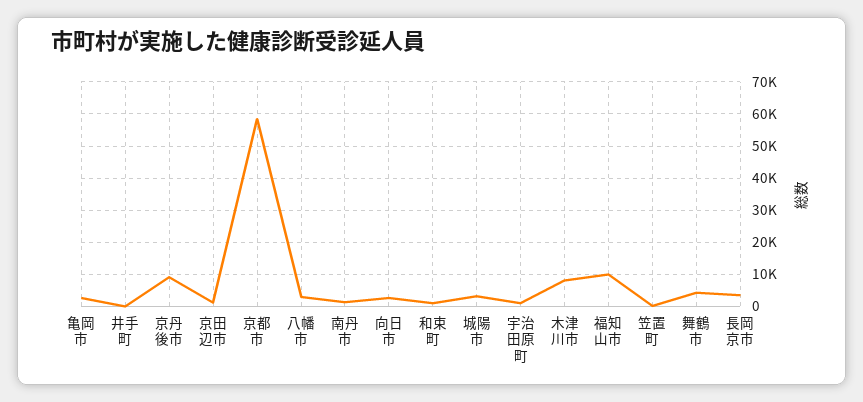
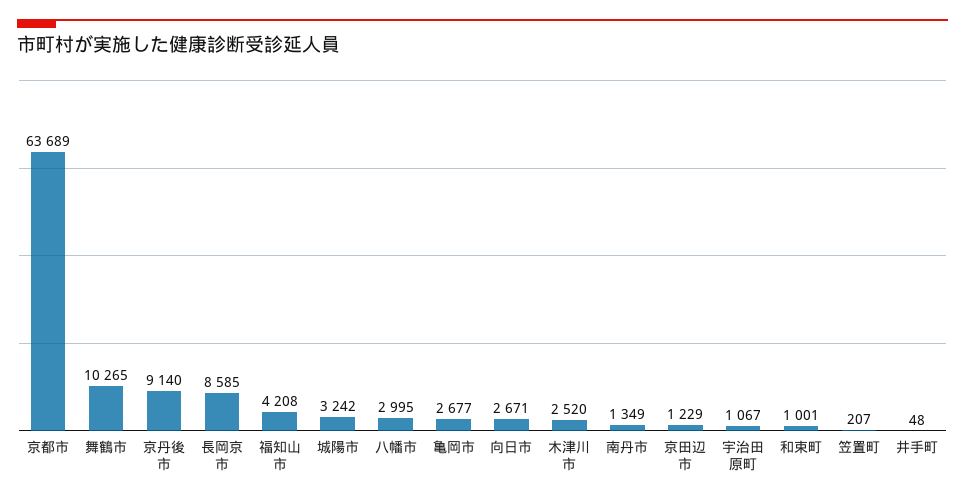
京都市: 58000 -> 63689
木津川市: 8000 -> 2520
福知山市: 10000 -> 4208
舞鶴市: 4000 -> 10265
長岡京市: 4000 -> 8585

